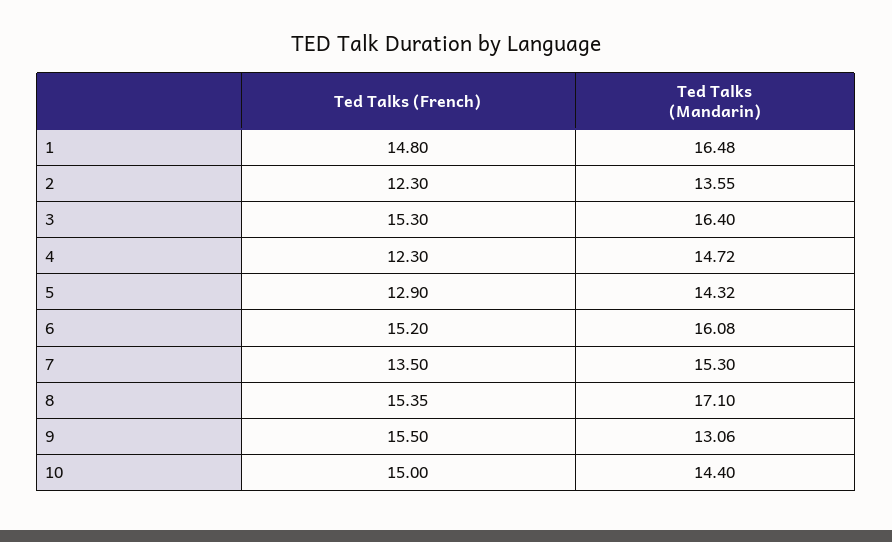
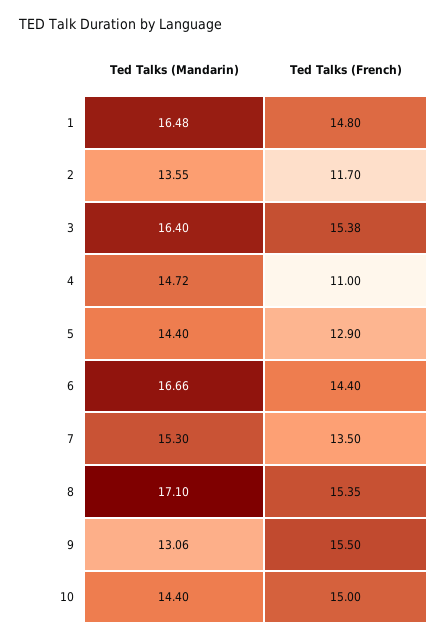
Ted Talks (French), 2: 12.3 -> 11.7
Ted Talks (French), 3: 15.3 -> 15.38
Ted Talks (French), 4: 12.3 -> 11
Ted Talks (Mandarin), 5: 14.32 -> 14.4
Ted Talks (French), 6: 15.2 -> 14.4
Ted Talks (Mandarin), 6: 16.08 -> 16.66

